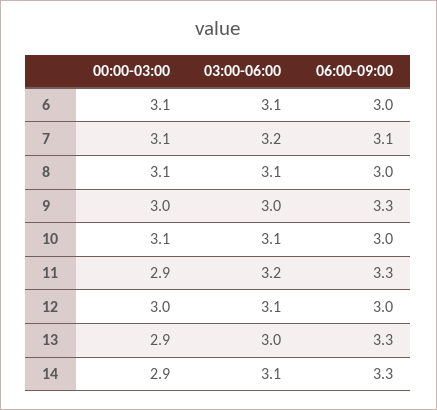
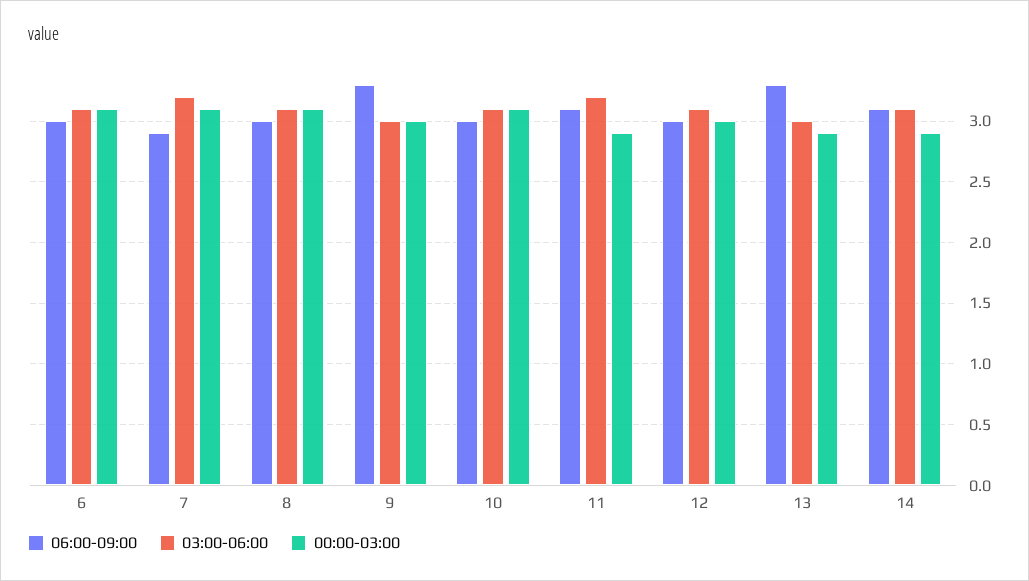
06:00-09:00, 7: 3.1 -> 2.9
06:00-09:00, 11: 3.3 -> 3.1
06:00-09:00, 14: 3.3 -> 3.1

